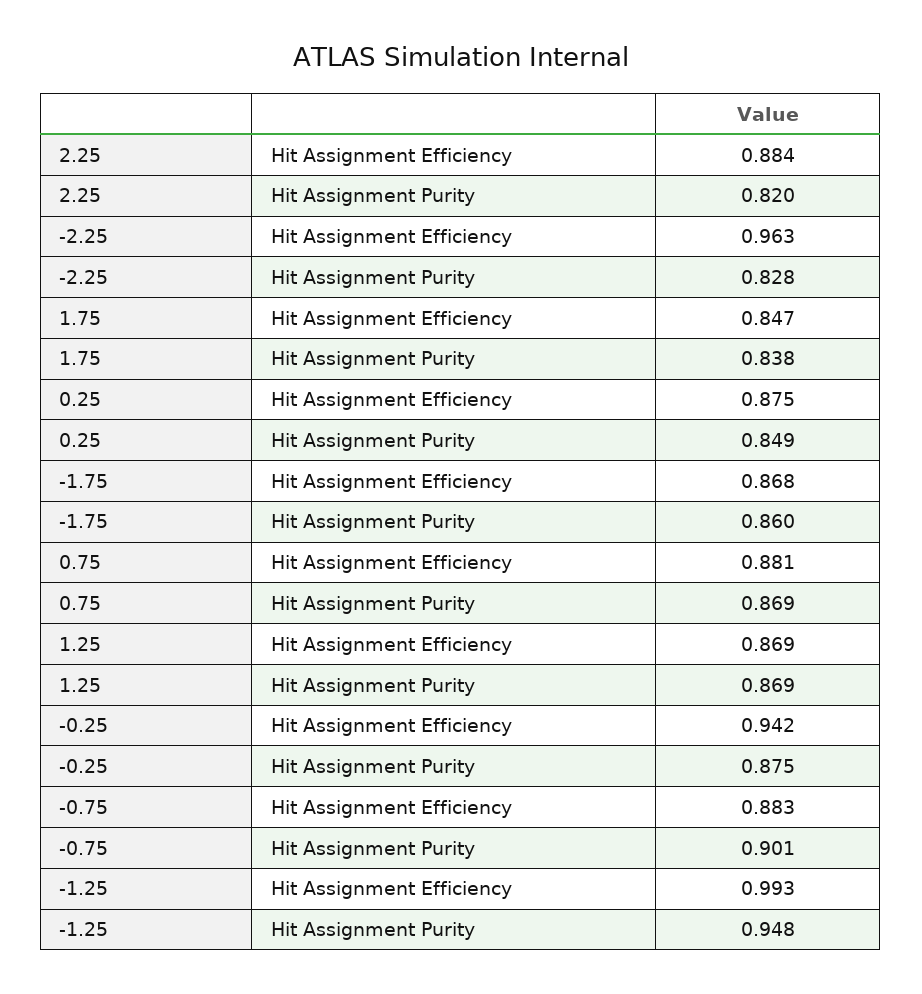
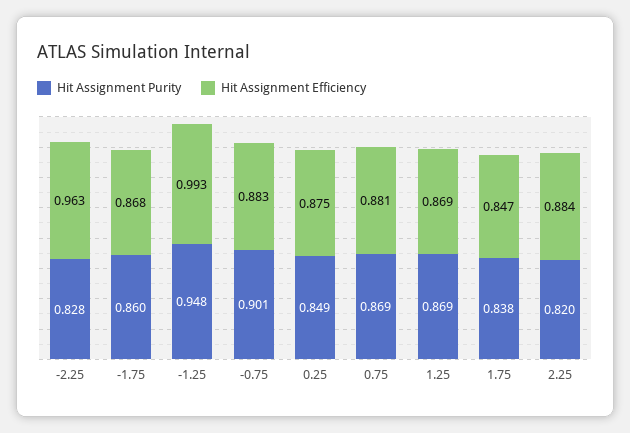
Hit Assignment Efficiency, -0.25: 0.942 -> none
Hit Assignment Purity, -0.25: 0.875 -> none

